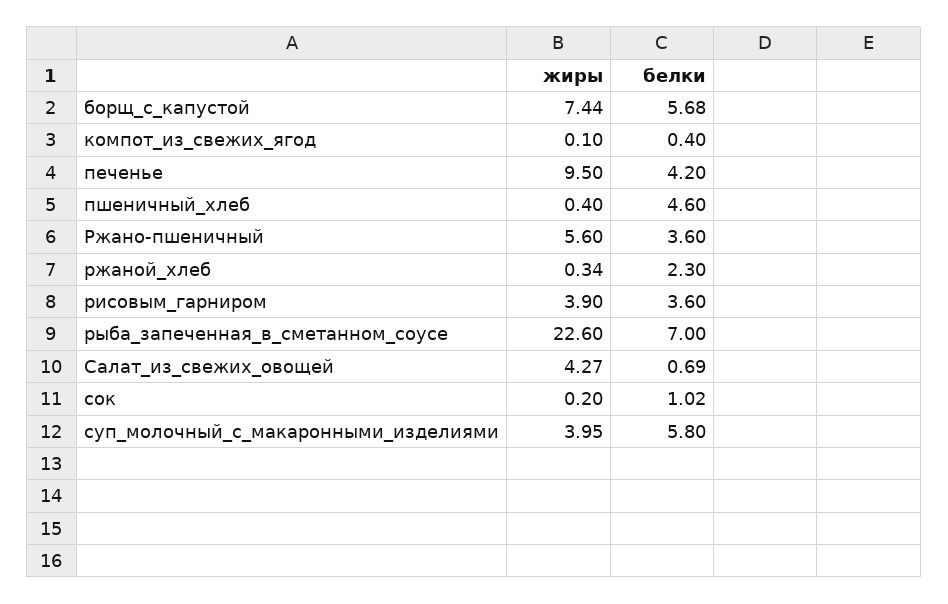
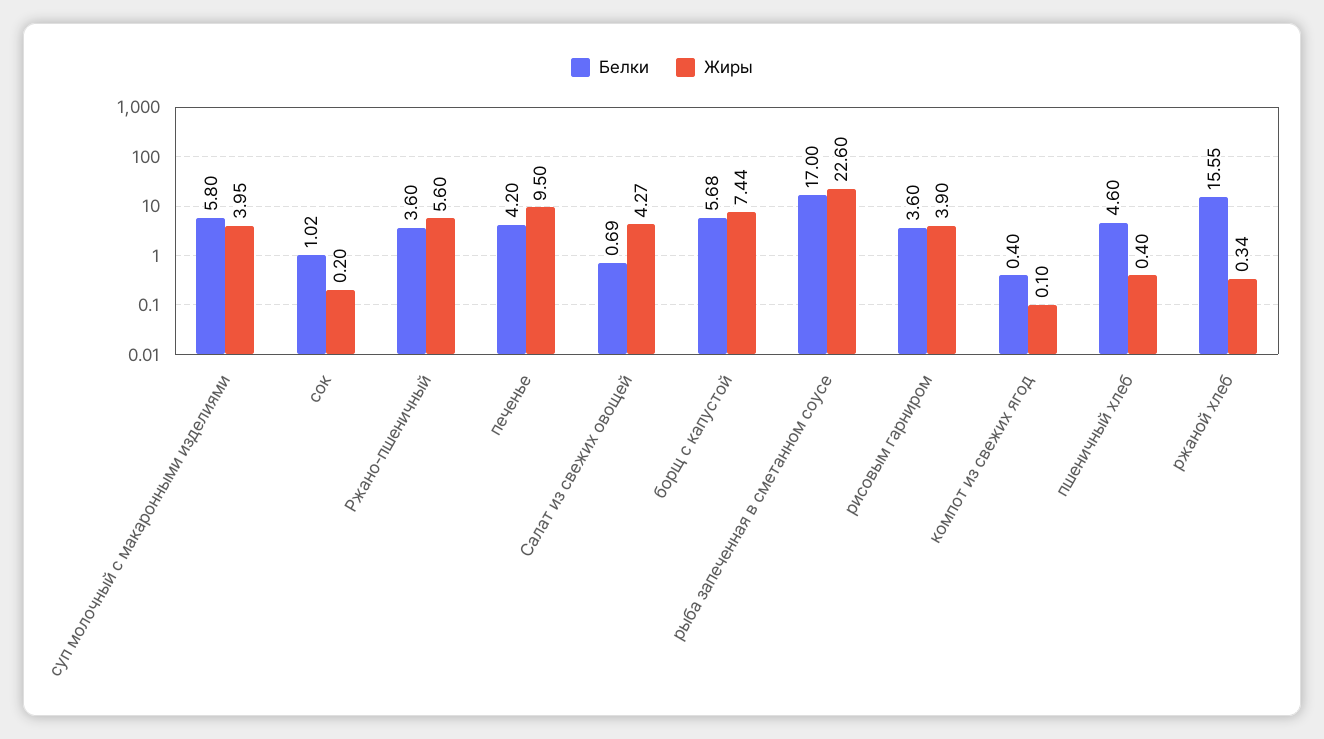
белки, ржаной_хлеб: 2.3 -> 15.55
белки, рыба_запеченная_в_сметанном_соусе: 7 -> 17

